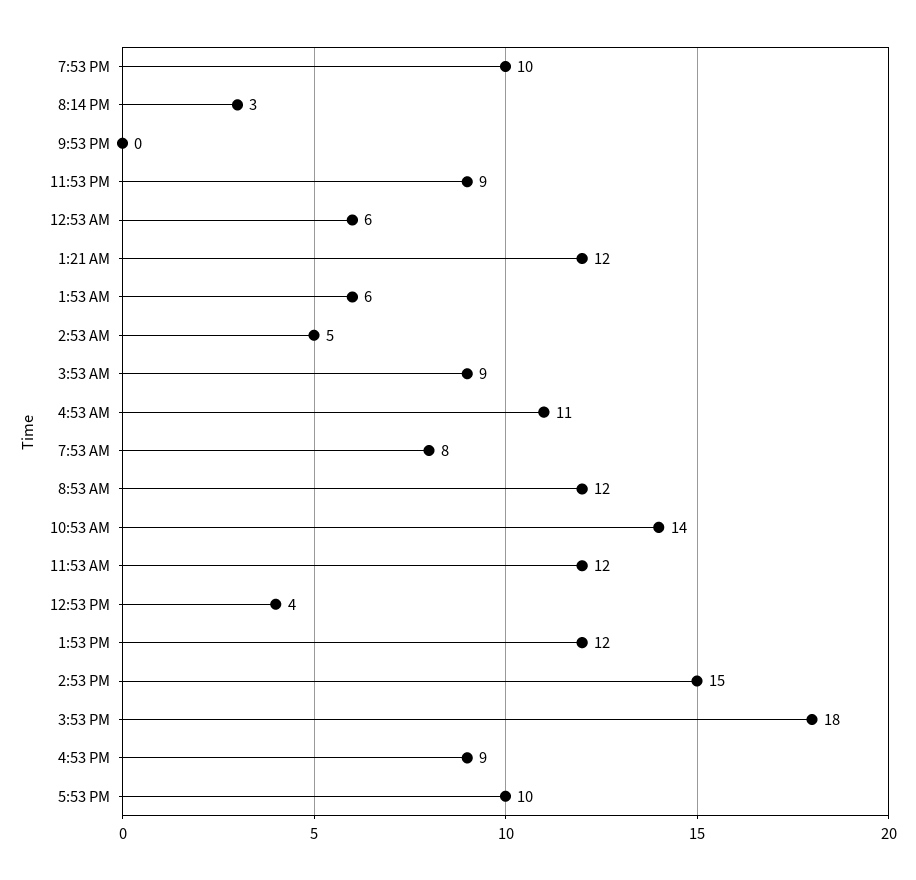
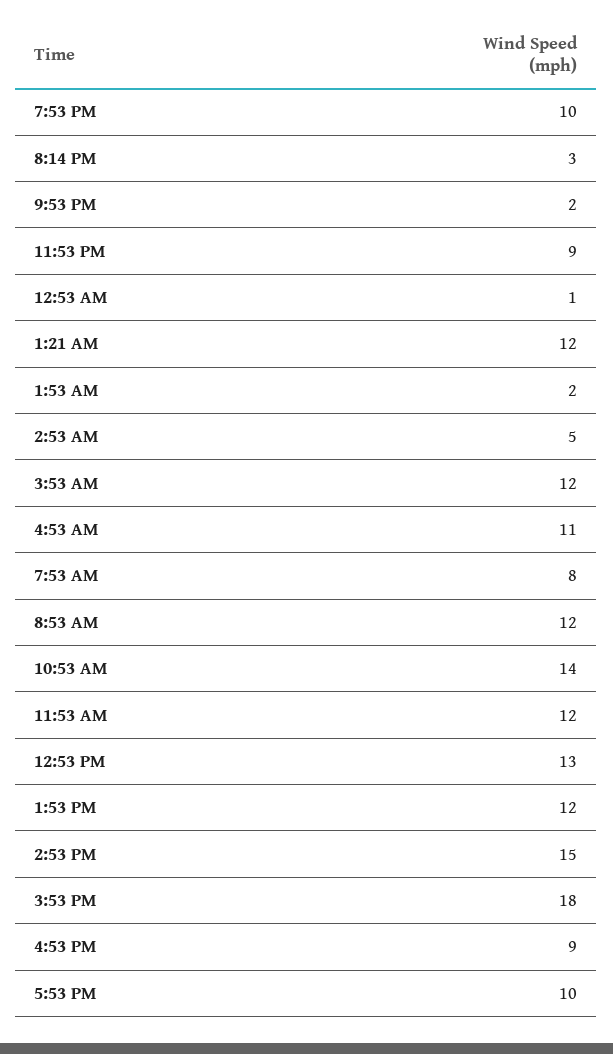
9:53 PM: 0 -> 2
12:53 AM: 6 -> 1
1:53 AM: 6 -> 2
3:53 AM: 9 -> 12
12:53 PM: 4 -> 13

